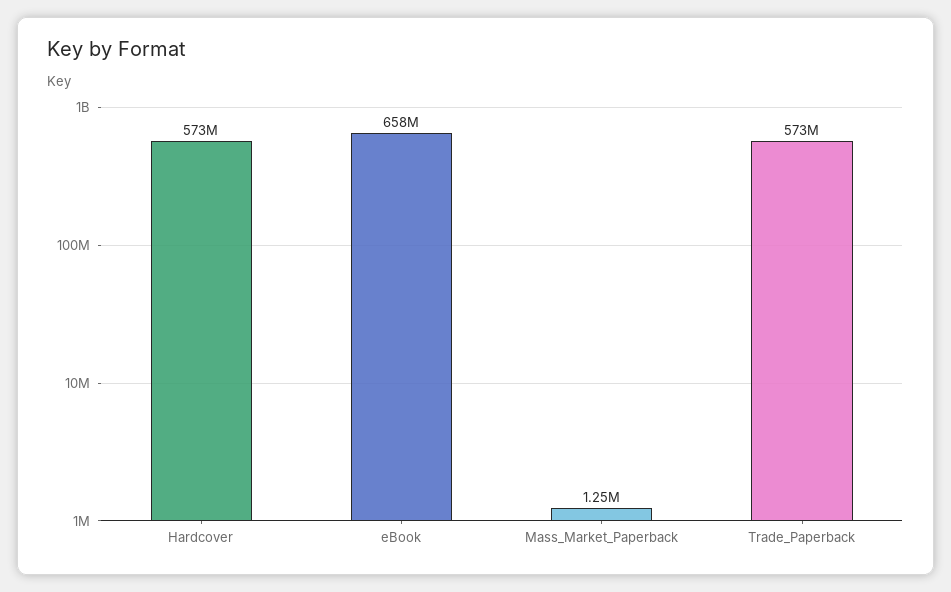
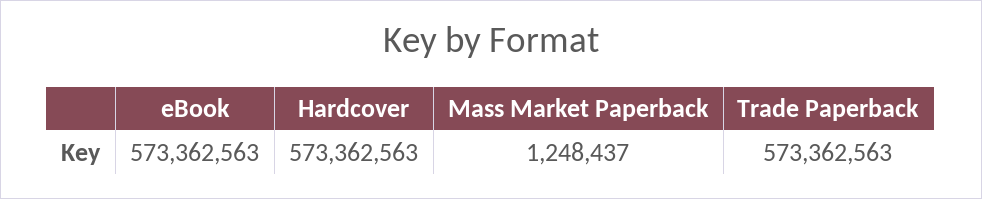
eBook: 658000000 -> 573362563

